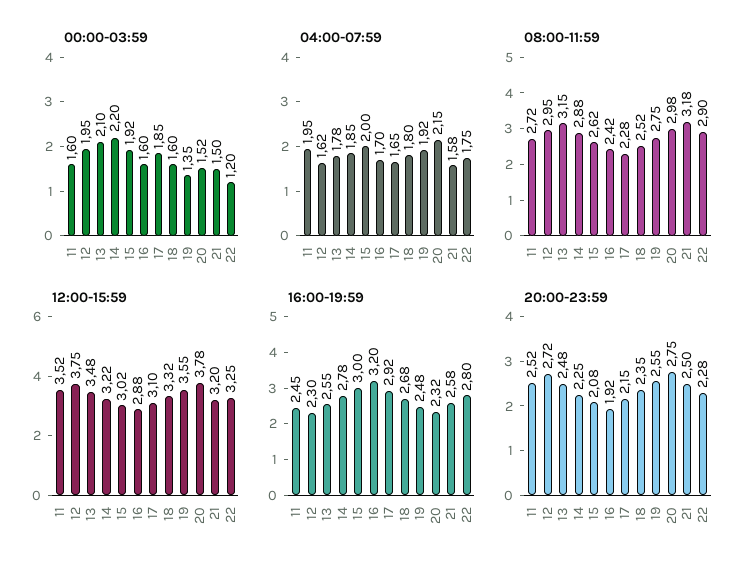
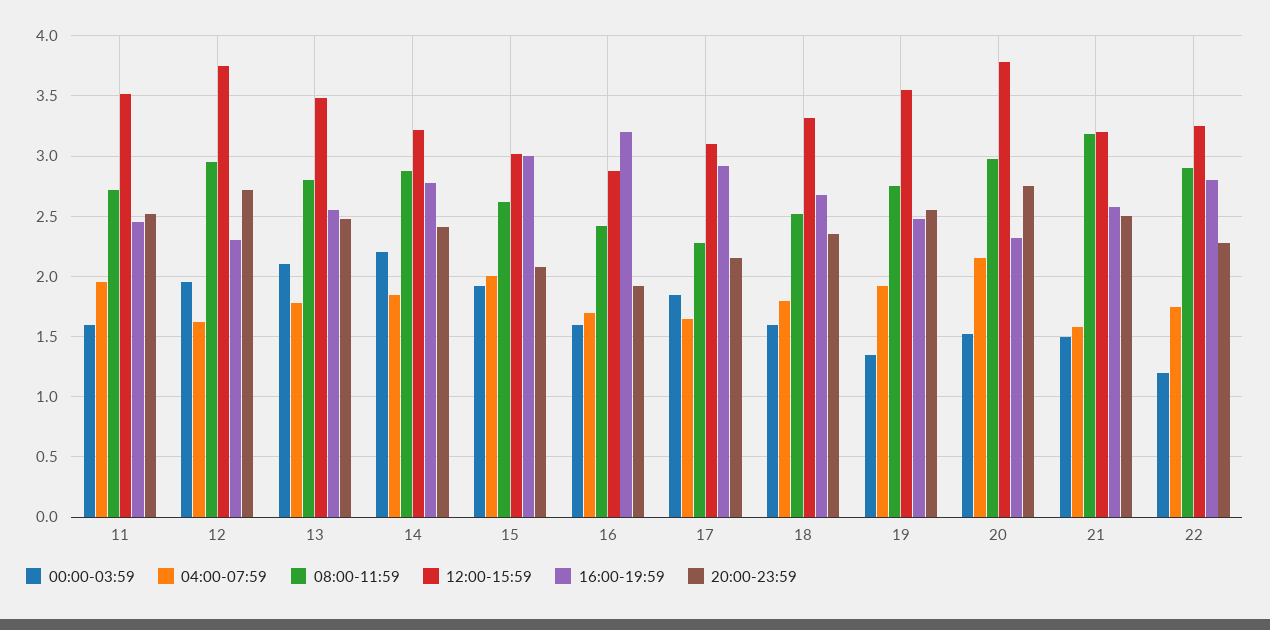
08:00-11:59, 13: 3.15 -> 2.8
20:00-23:59, 14: 2.25 -> 2.4

